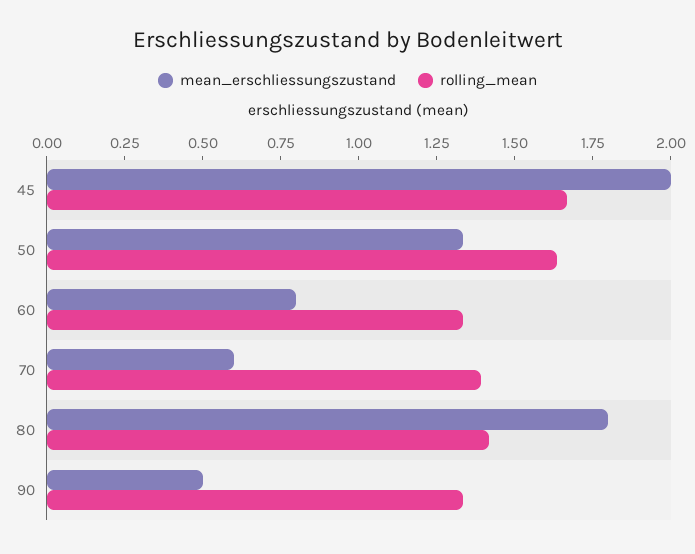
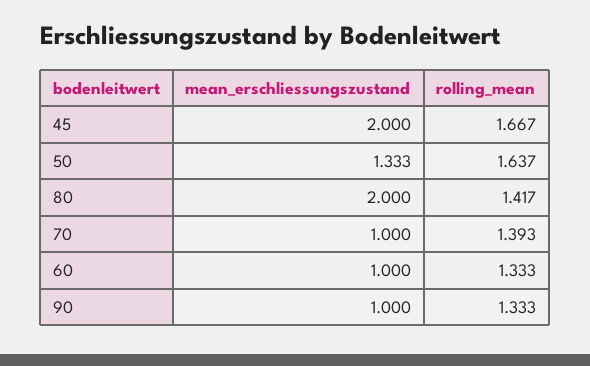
mean_erschliessungszustand, 60: 0.8 -> 1
mean_erschliessungszustand, 70: 0.6 -> 1
mean_erschliessungszustand, 80: 1.8 -> 2
mean_erschliessungszustand, 90: 0.5 -> 1

